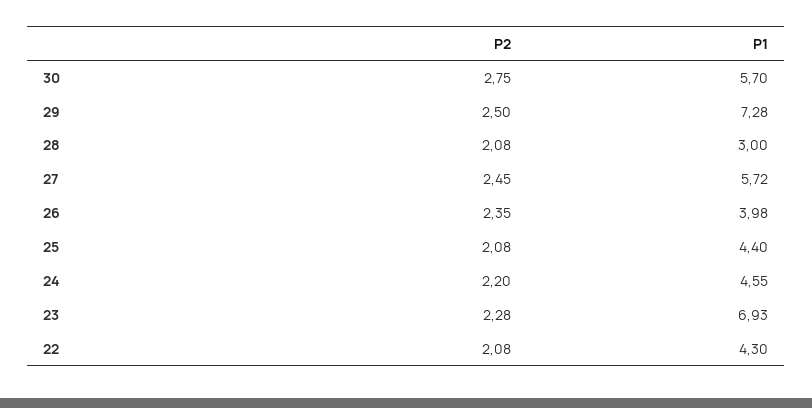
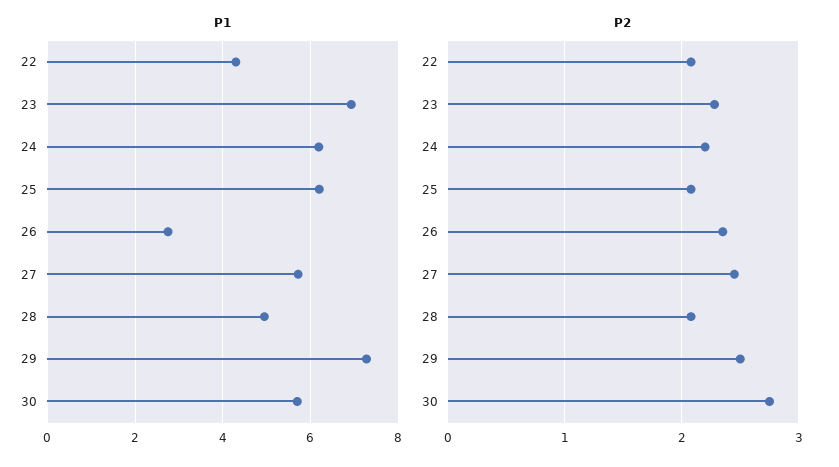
P1, 28: 3 -> 5
P1, 26: 3.98 -> 2.8
P1, 25: 4.4 -> 6.2
P1, 24: 4.55 -> 6.2

